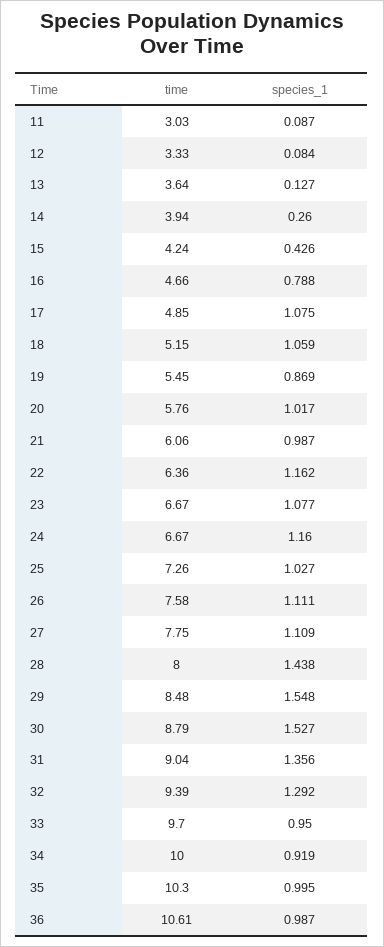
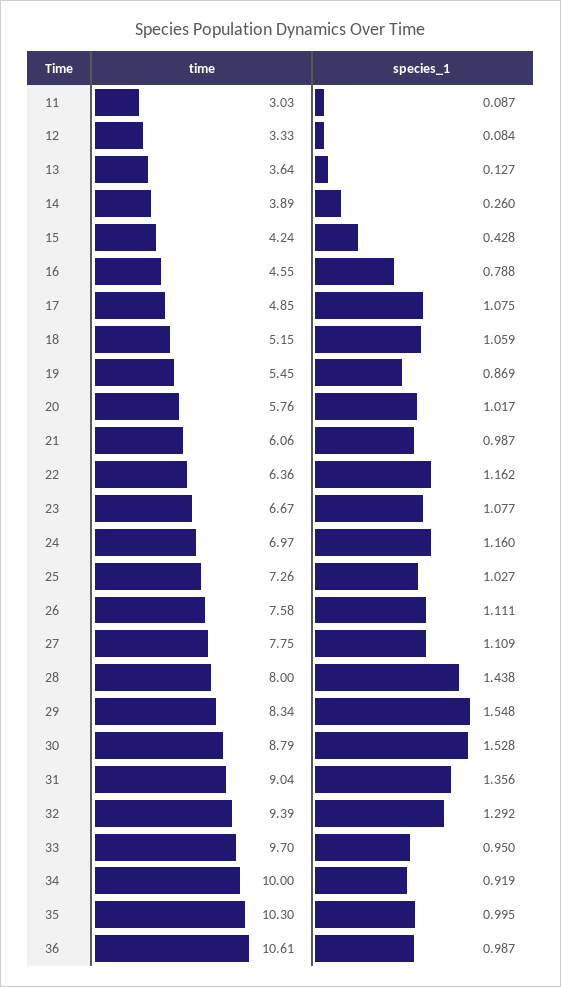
time, 14: 3.94 -> 3.89
species_1, 15: 0.426 -> 0.428
time, 16: 4.66 -> 4.55
time, 24: 6.67 -> 6.97
time, 29: 8.48 -> 8.34
species_1, 30: 1.527 -> 1.528

